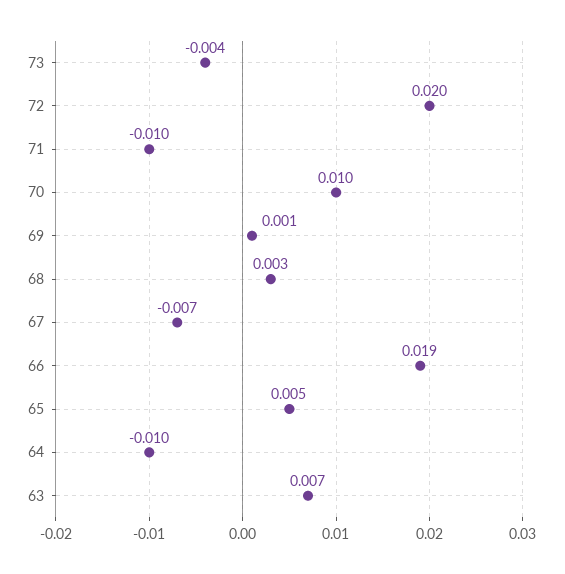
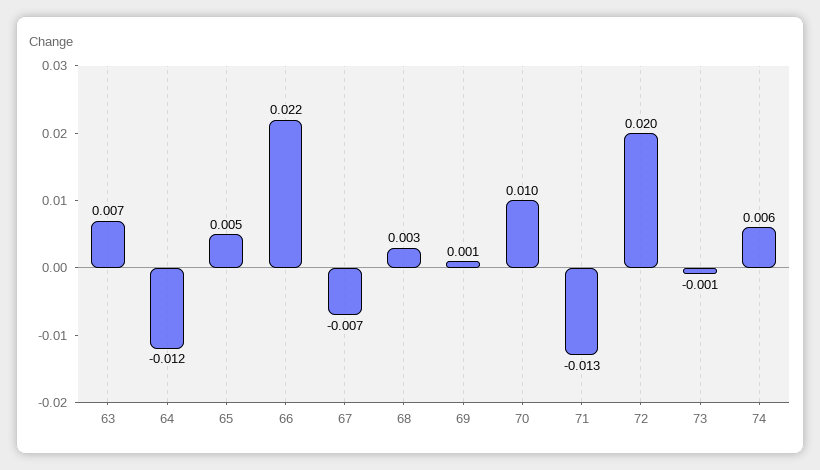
73: -0.004 -> -0.001
71: -0.01 -> -0.013
66: 0.019 -> 0.022
64: -0.01 -> -0.012
74: none -> 0.006

